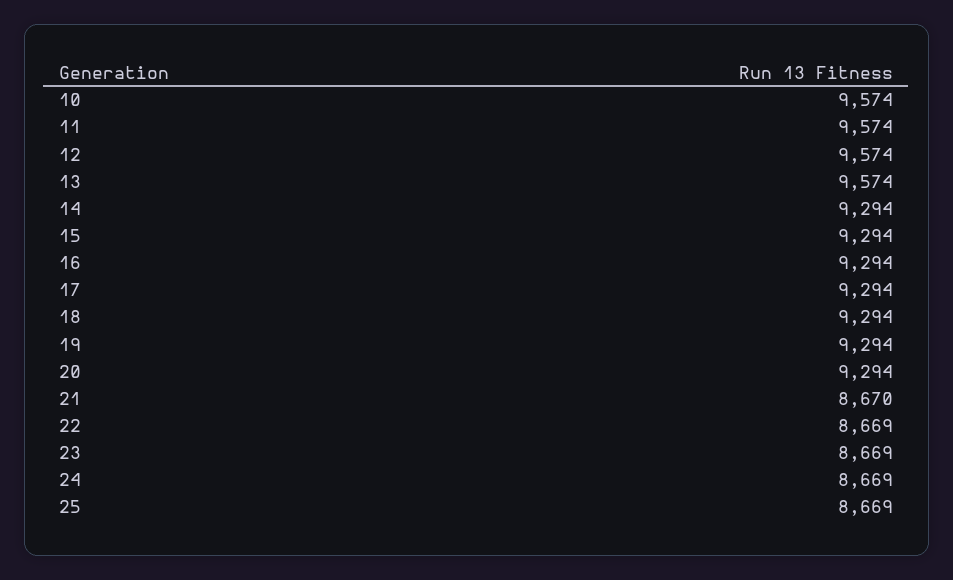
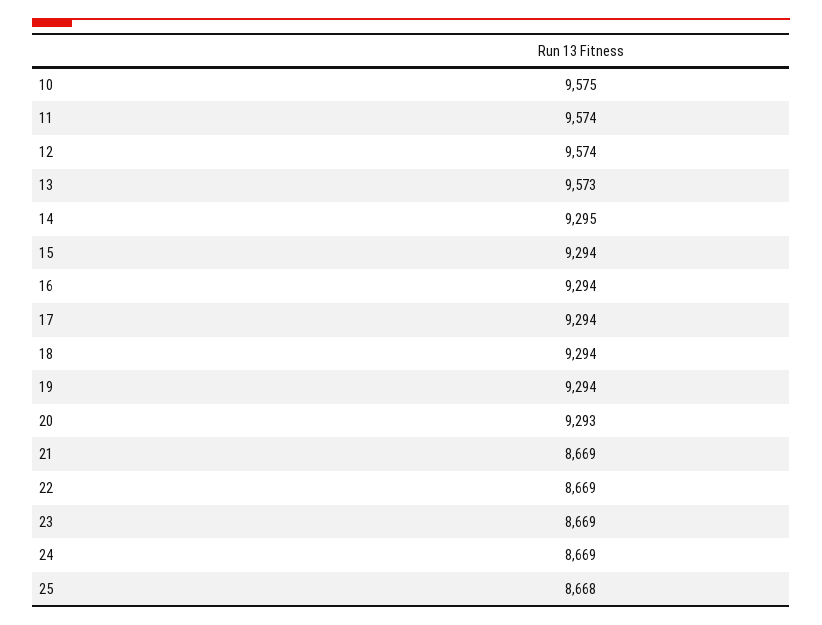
10: 9574 -> 9575
13: 9574 -> 9573
14: 9294 -> 9295
20: 9294 -> 9293
21: 8670 -> 8669
25: 8669 -> 8668

